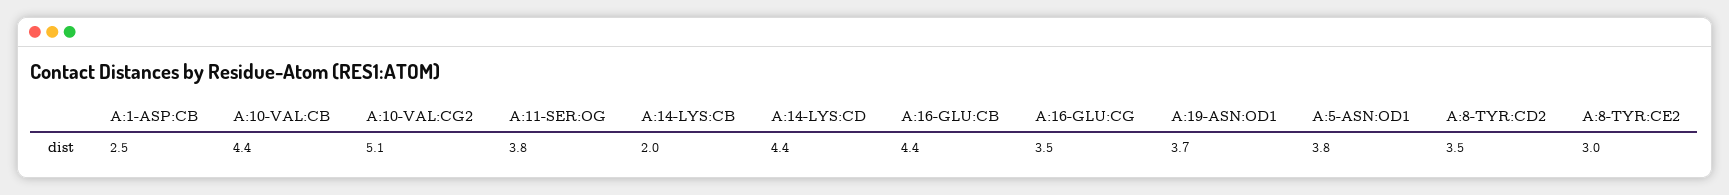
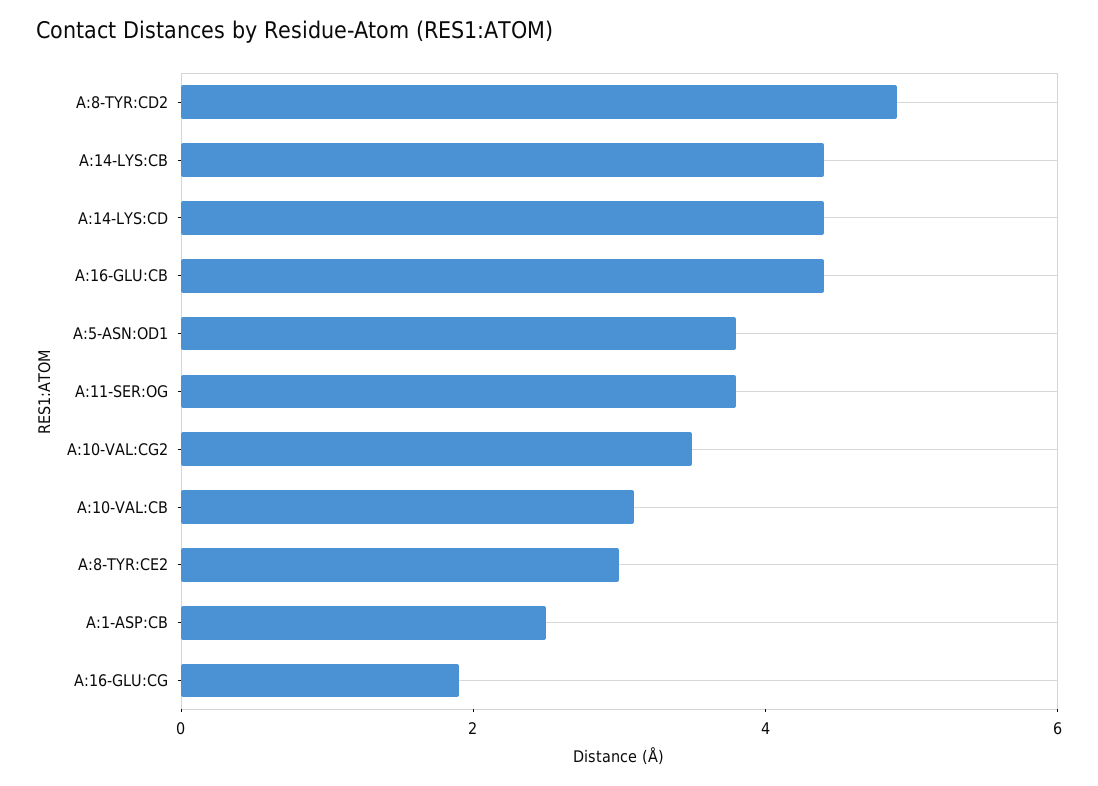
A:10-VAL:CB: 4.4 -> 3
A:10-VAL:CG2: 5.1 -> 3.5
A:14-LYS:CB: 2 -> 4.5
A:16-GLU:CG: 3.5 -> 2
A:19-ASN:OD1: 3.7 -> none
A:8-TYR:CD2: 3.5 -> 5

